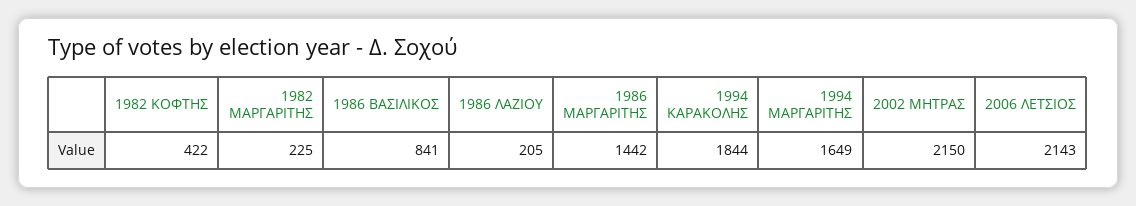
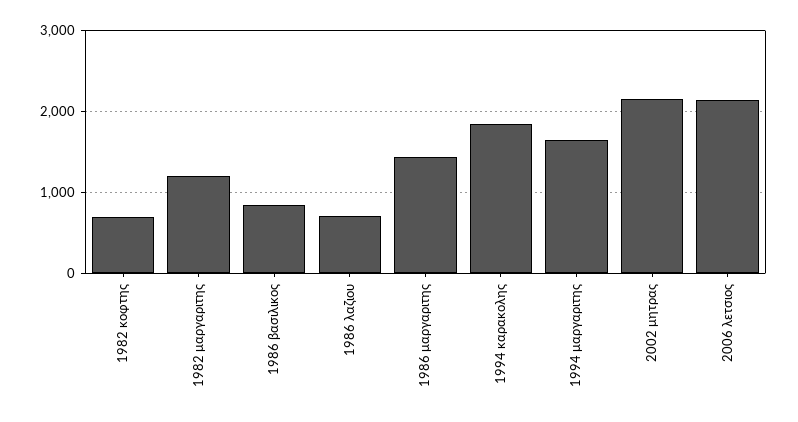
1982 ΚΟΦΤΗΣ: 422 -> 700
1982 ΜΑΡΓΑΡΙΤΗΣ: 225 -> 1200
1986 ΛΑΖΙΟΥ: 205 -> 700

